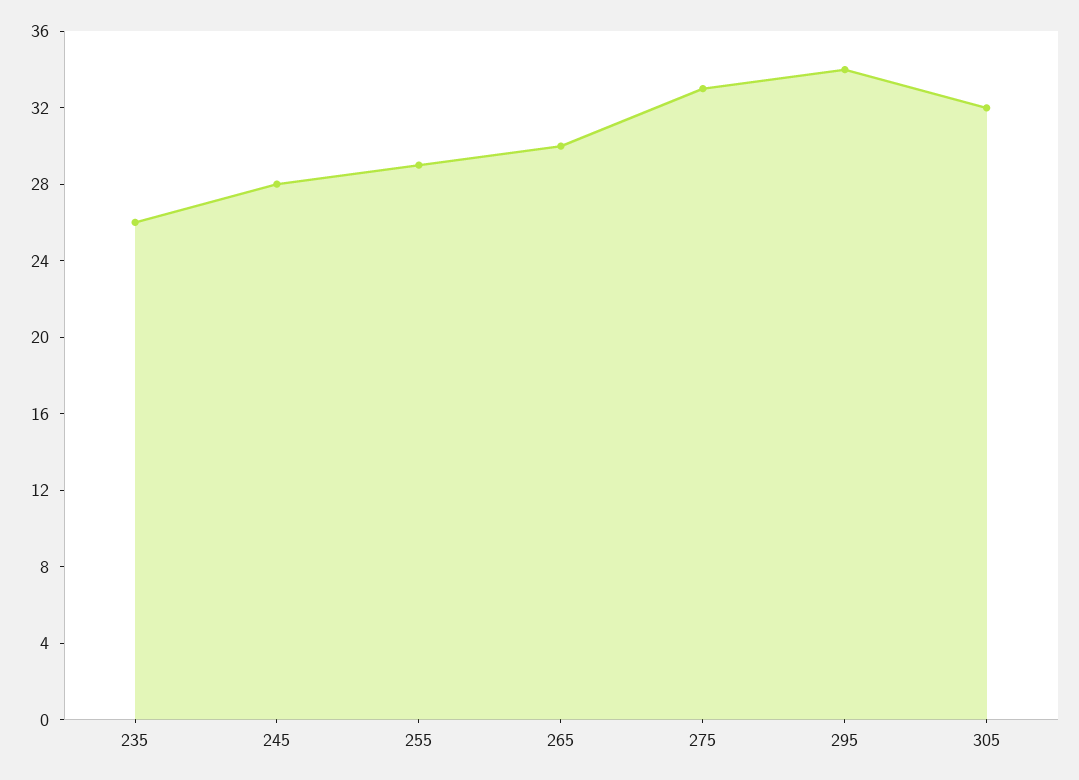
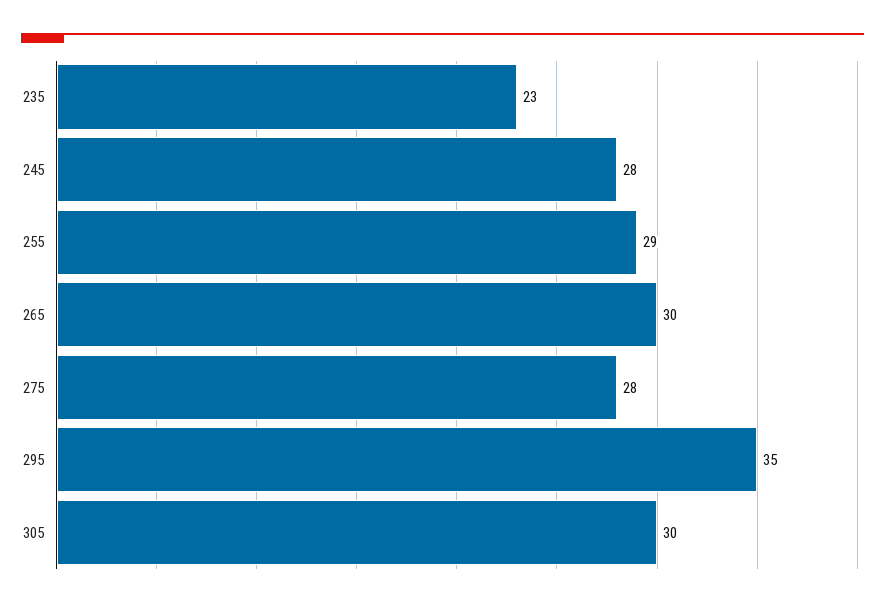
235: 26 -> 23
275: 33 -> 28
295: 34 -> 35
305: 32 -> 30

